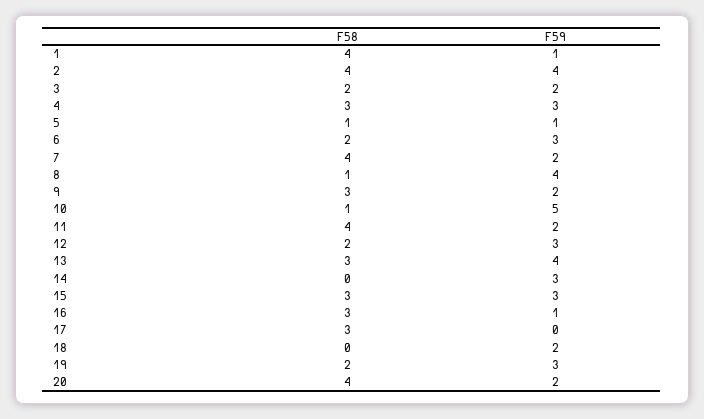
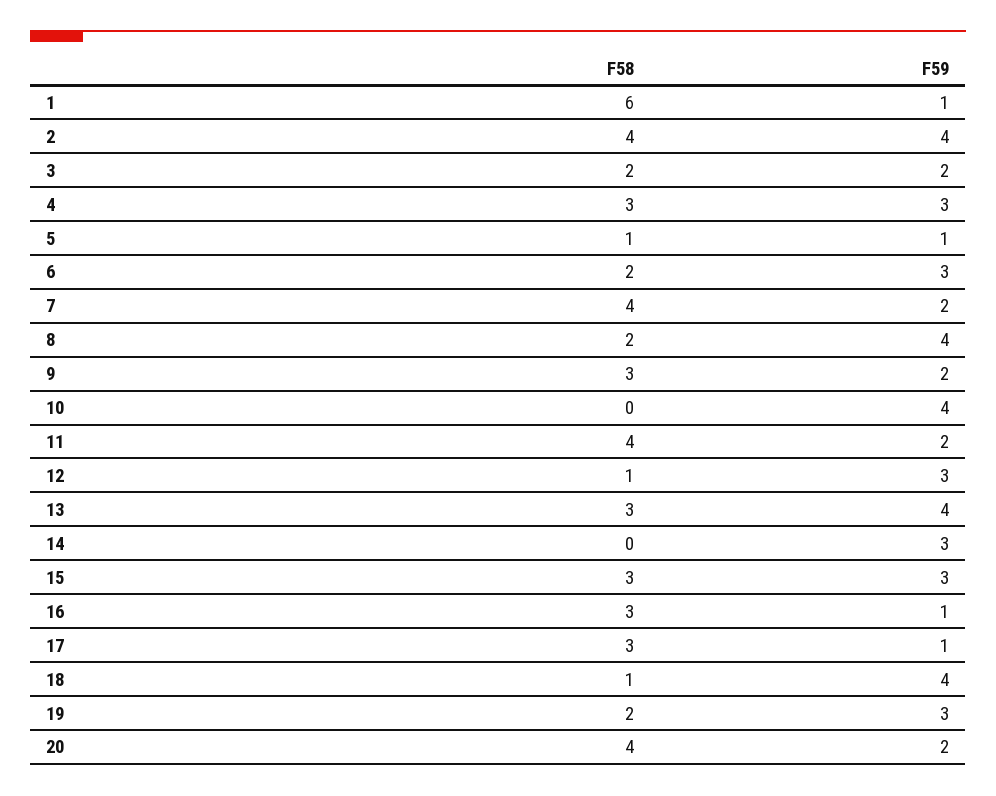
F58, 1: 4 -> 6
F58, 8: 1 -> 2
F58, 10: 1 -> 0
F59, 10: 5 -> 4
F58, 12: 2 -> 1
F59, 17: 0 -> 1
F58, 18: 0 -> 1
F59, 18: 2 -> 4

